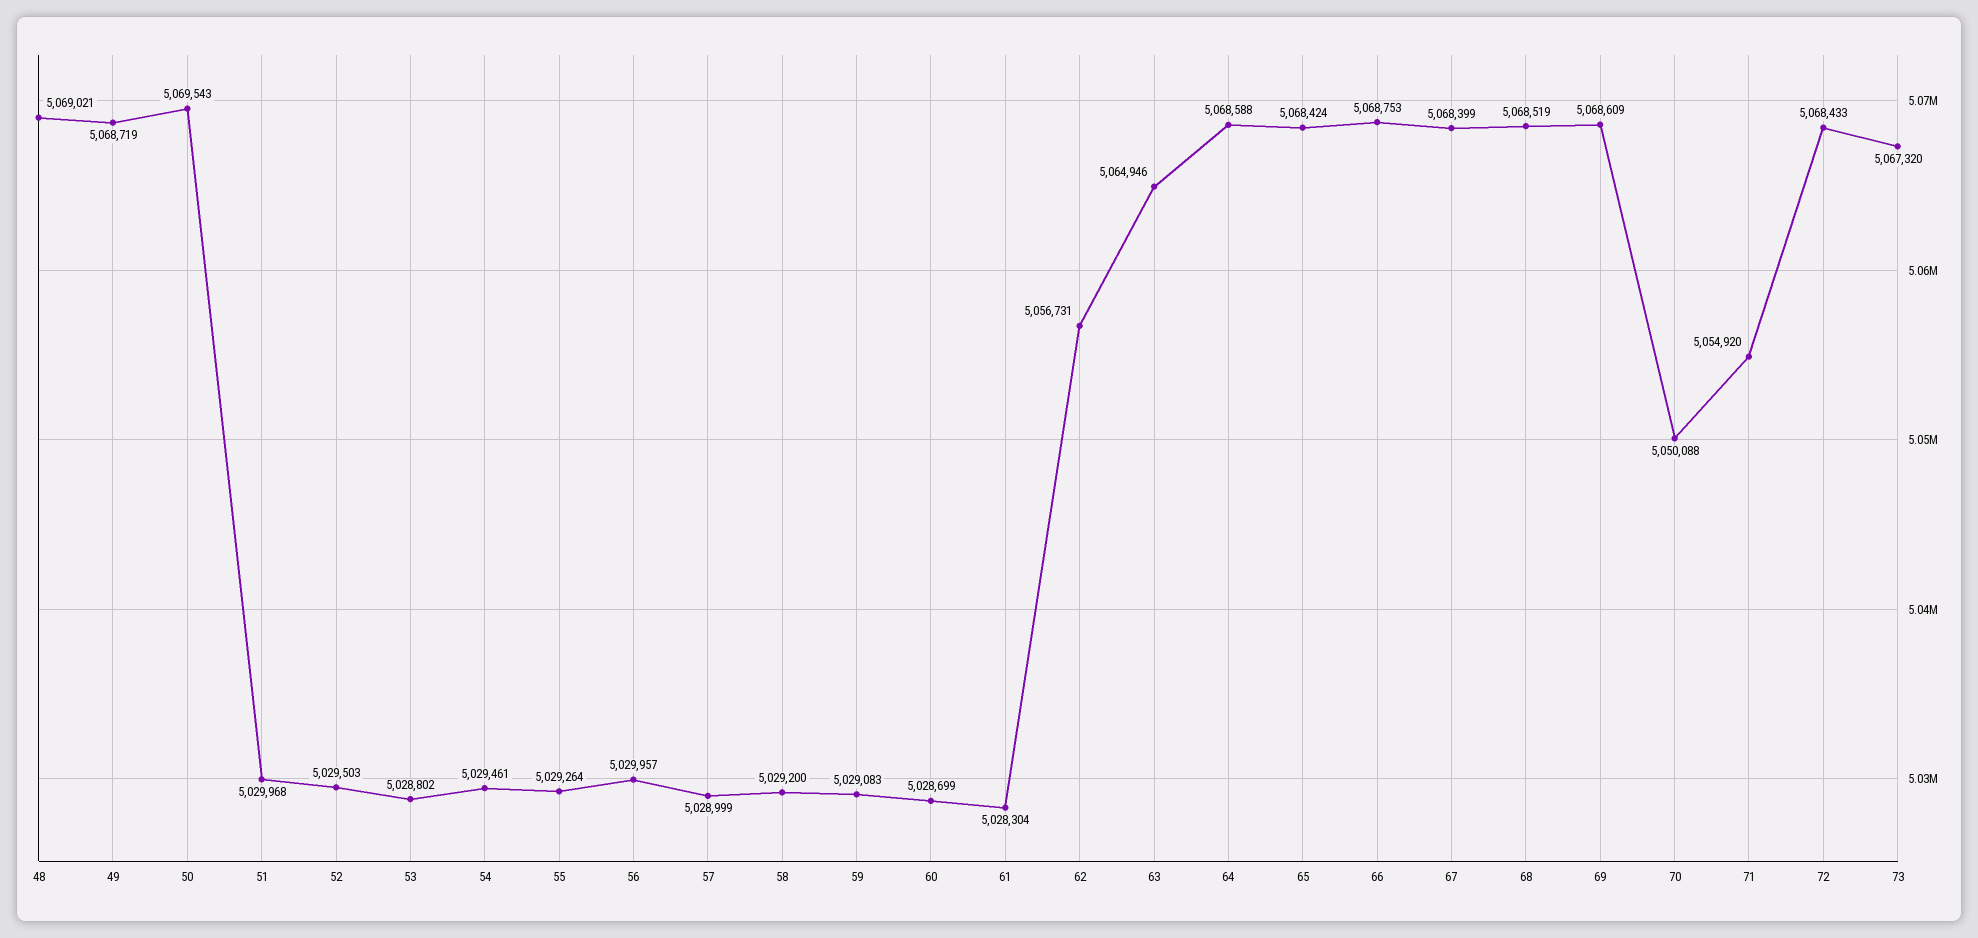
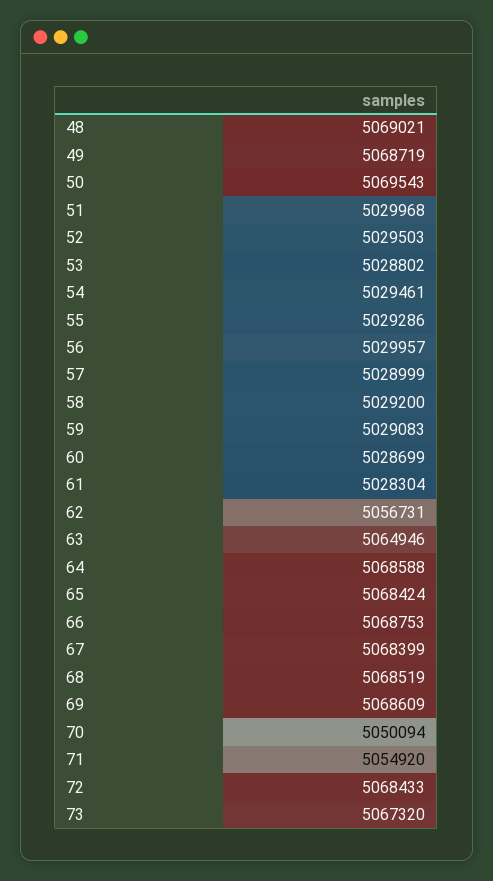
55: 5029264 -> 5029286
70: 5050088 -> 5050094

